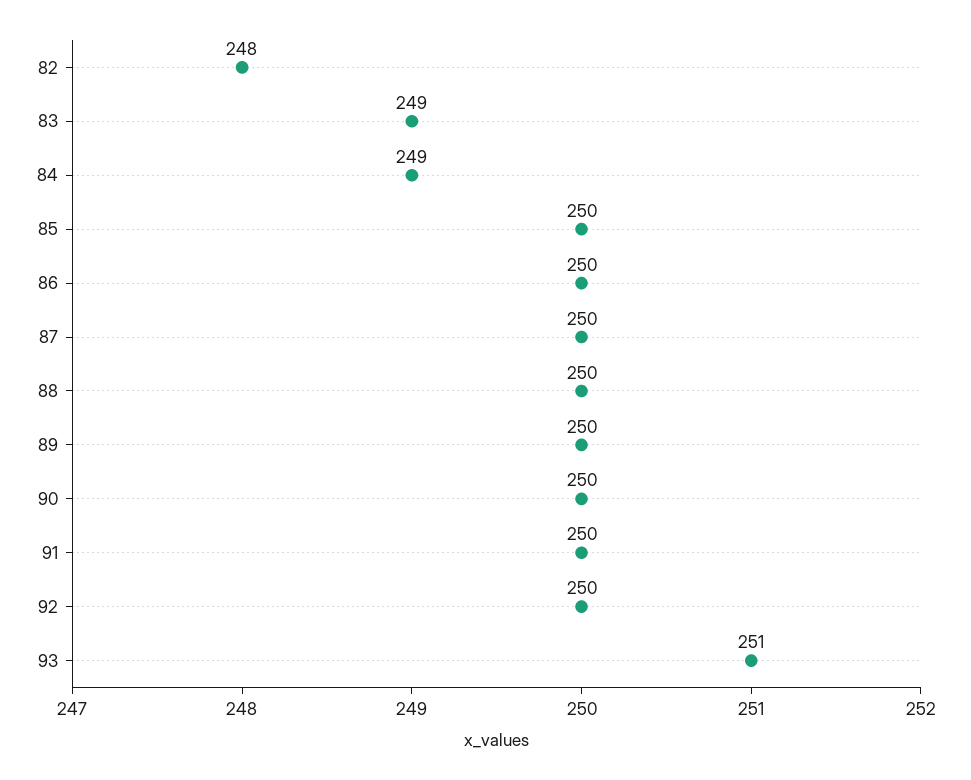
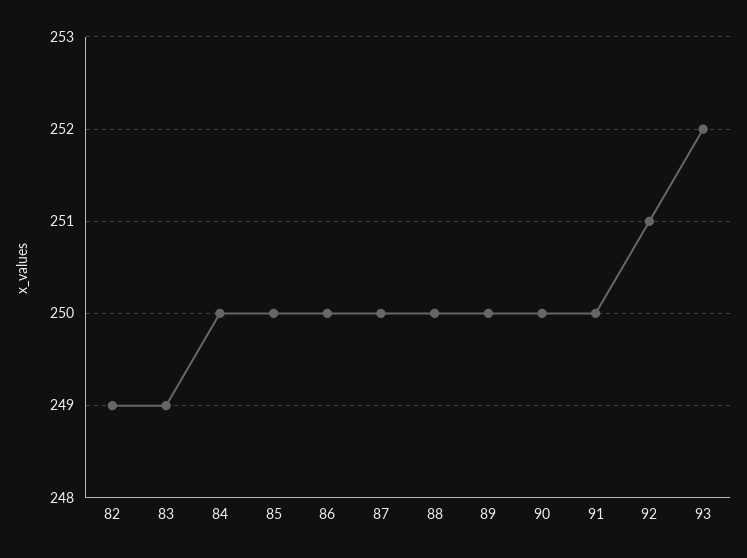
82: 248 -> 249
84: 249 -> 250
92: 250 -> 251
93: 251 -> 252

